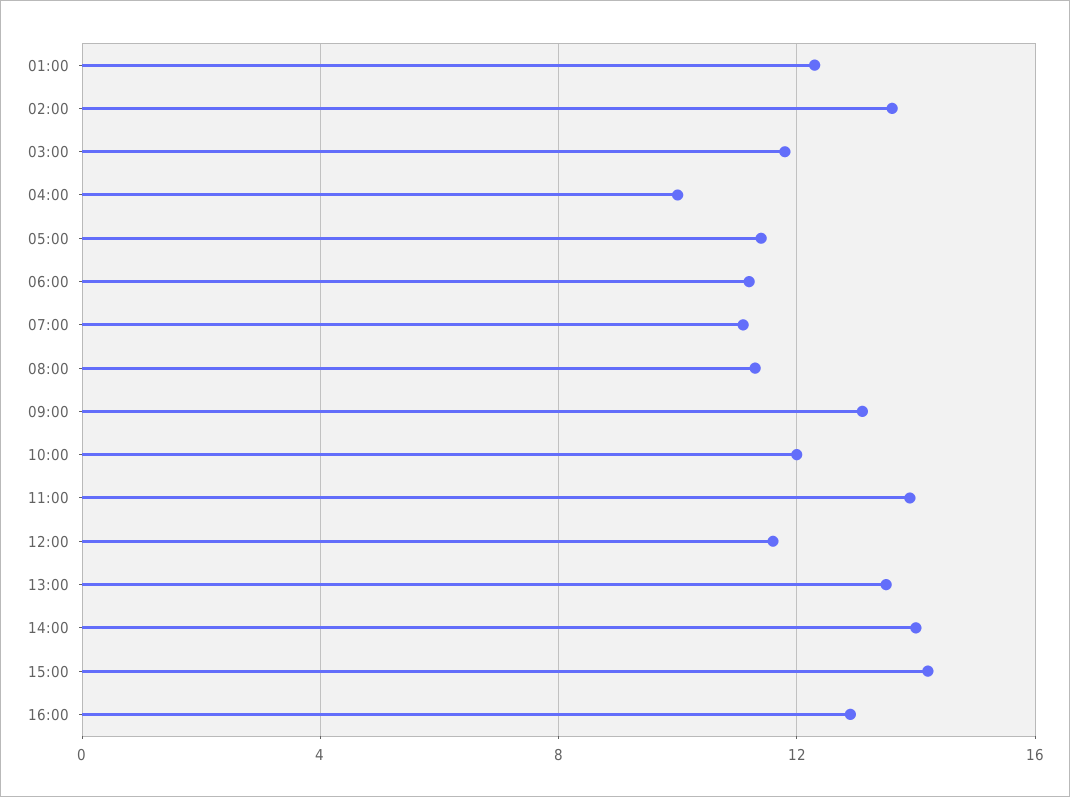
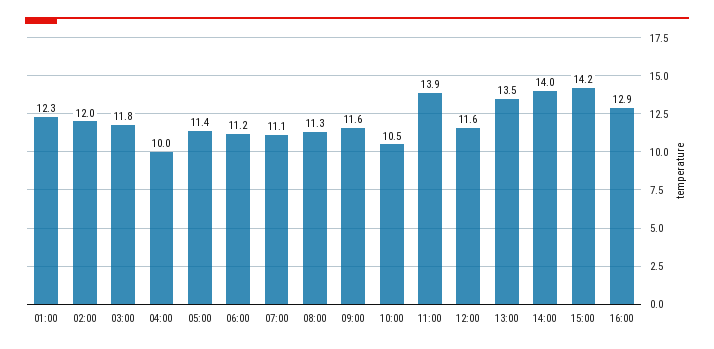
02:00: 13.5 -> 12
09:00: 13 -> 11.6
10:00: 12 -> 10.5

